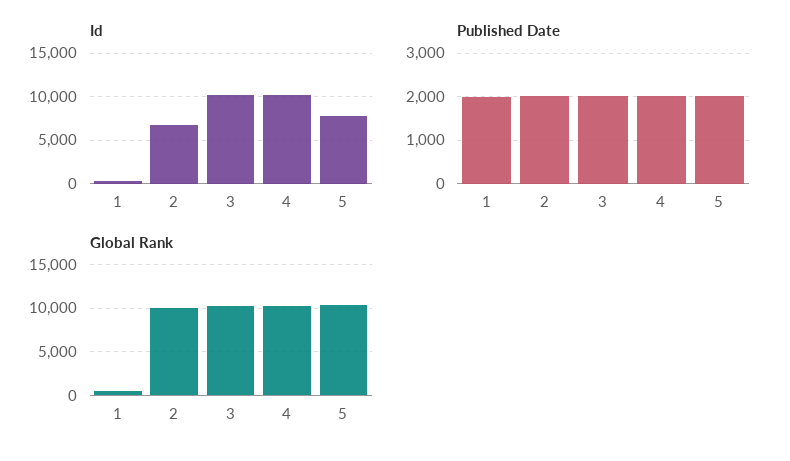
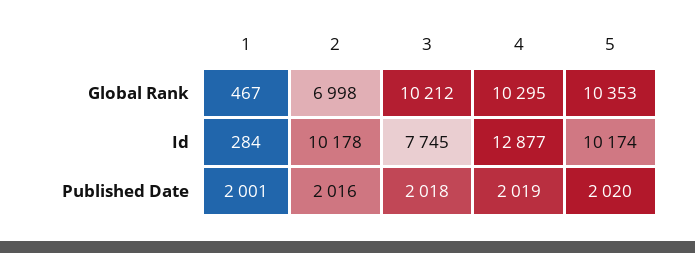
Id, 2: 7000 -> 10178
Id, 3: 10000 -> 7745
Id, 4: 10000 -> 12877
Id, 5: 8000 -> 10174
Global Rank, 2: 10000 -> 6998

